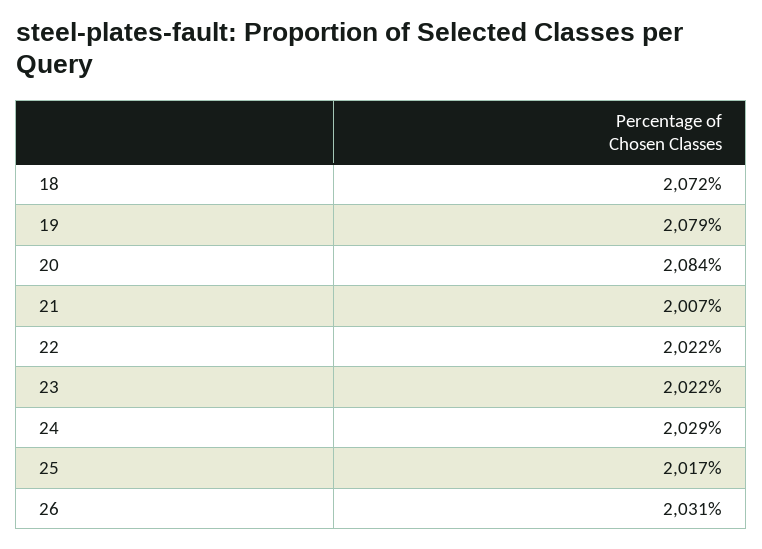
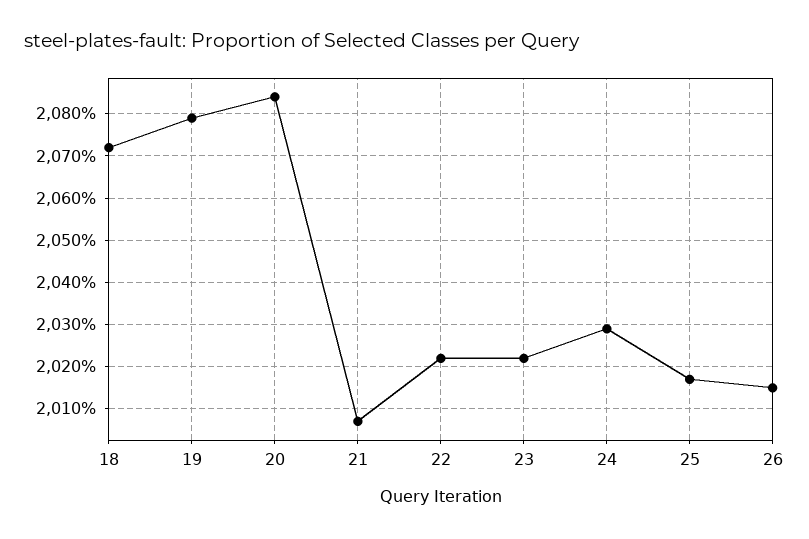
26: 2031 -> 2015

